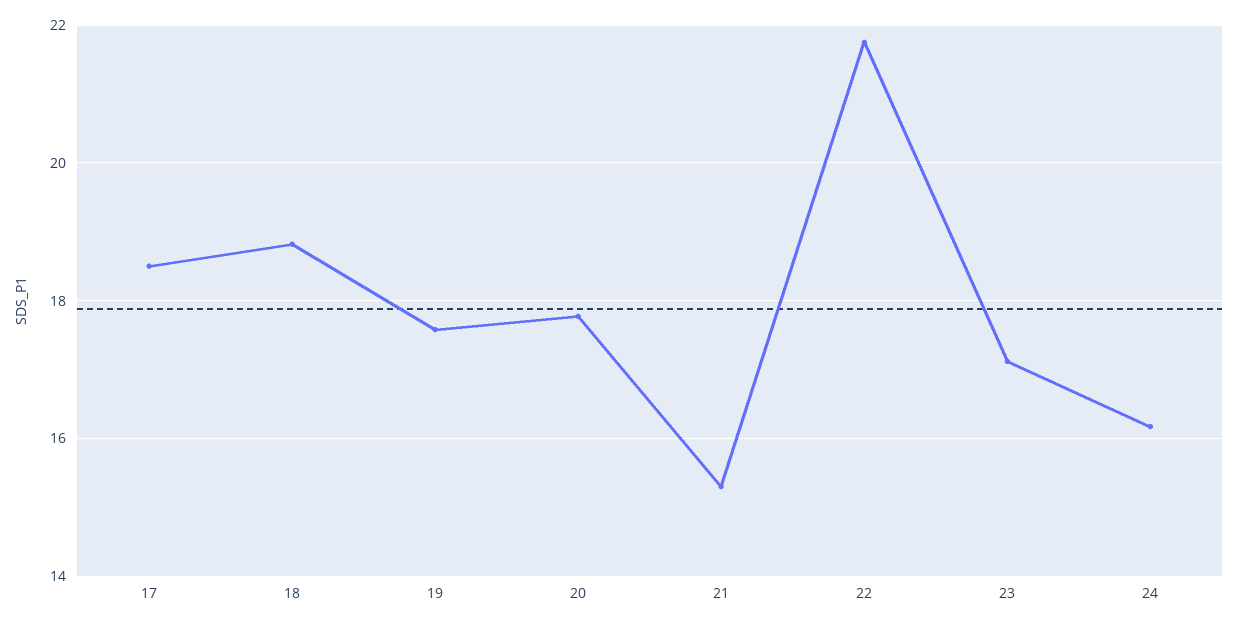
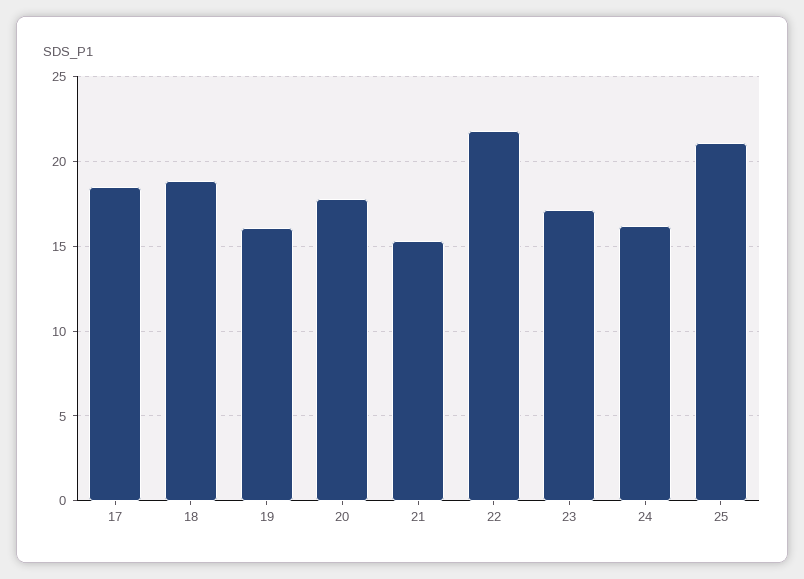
19: 17.6 -> 16
25: none -> 21

